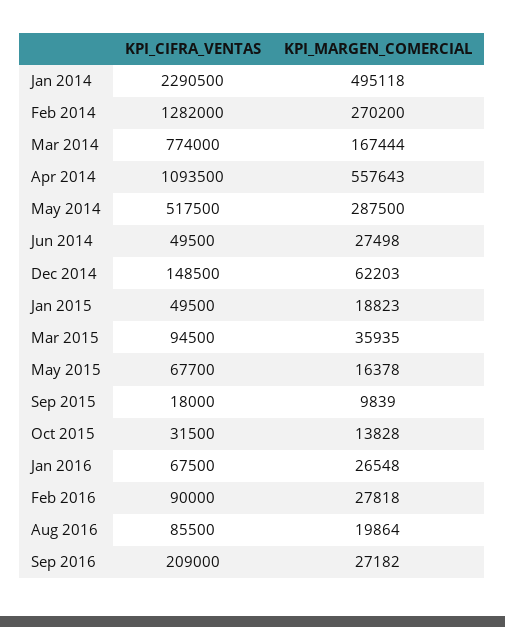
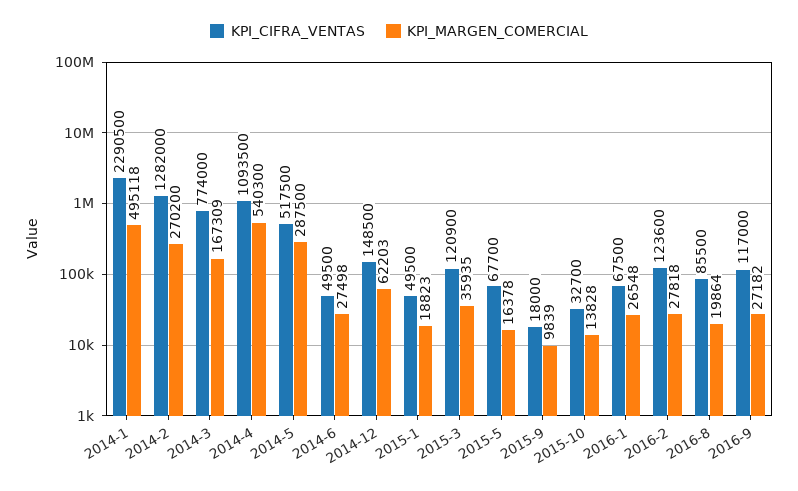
KPI_MARGEN_COMERCIAL, Mar 2014: 167444 -> 167309
KPI_MARGEN_COMERCIAL, Apr 2014: 557643 -> 540300
KPI_CIFRA_VENTAS, Mar 2015: 94500 -> 120900
KPI_CIFRA_VENTAS, Oct 2015: 31500 -> 32700
KPI_CIFRA_VENTAS, Feb 2016: 90000 -> 123600
KPI_CIFRA_VENTAS, Sep 2016: 209000 -> 117000

